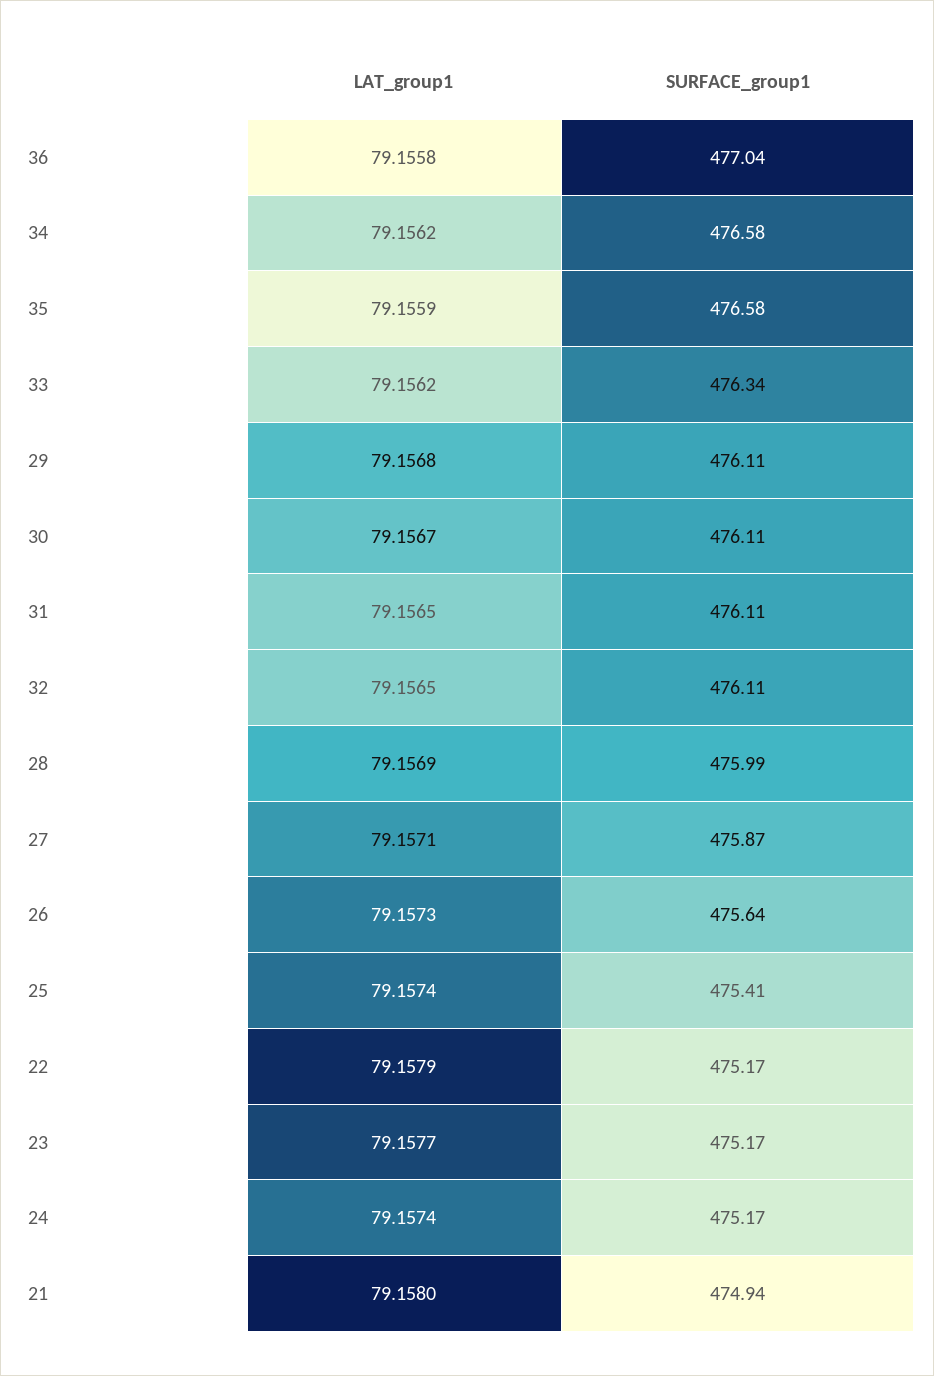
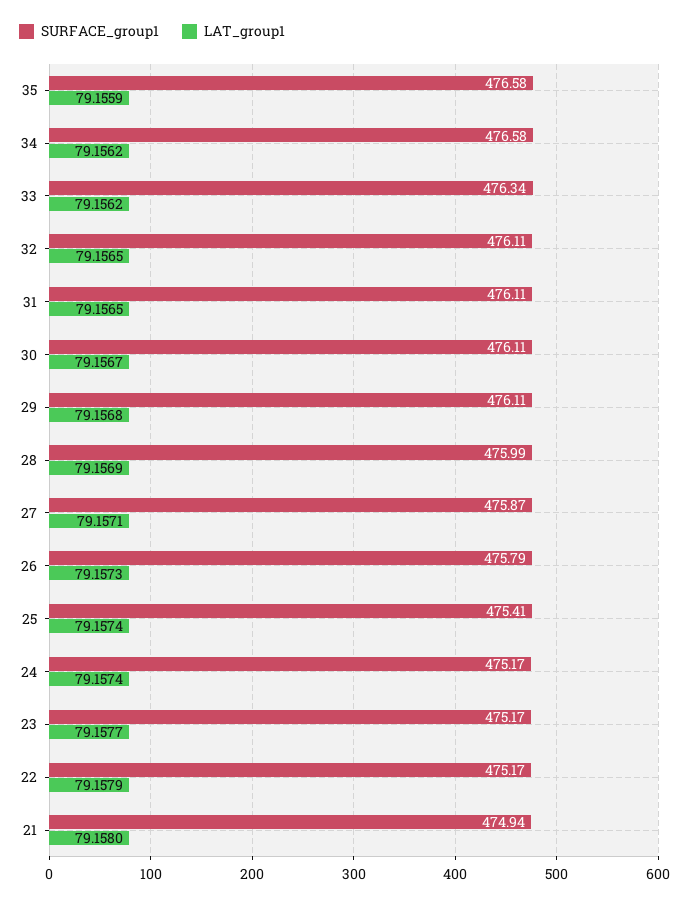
LAT_group1, 36: 79.1558 -> none
SURFACE_group1, 36: 477.04 -> none
SURFACE_group1, 26: 475.64 -> 475.79

